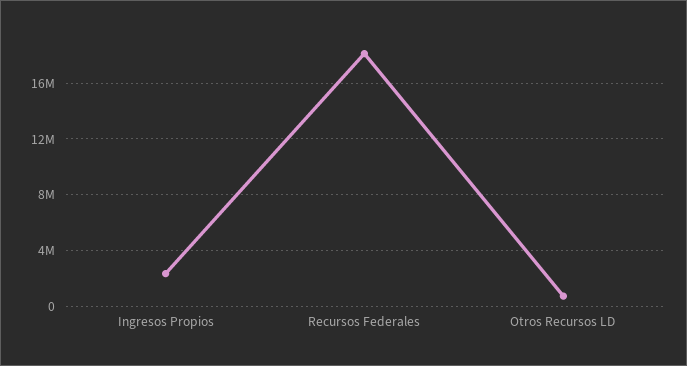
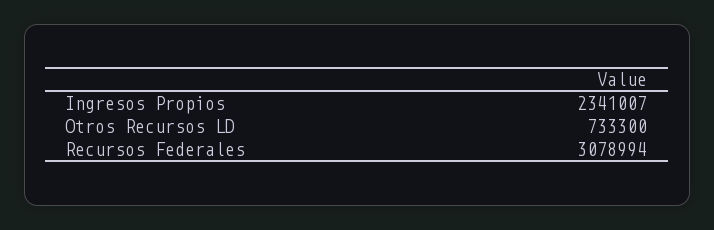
Recursos Federales: 18000000 -> 3078994

